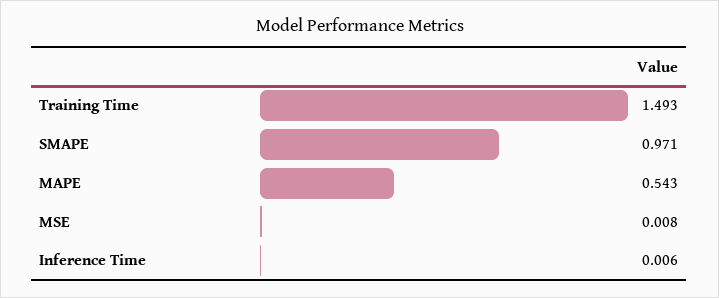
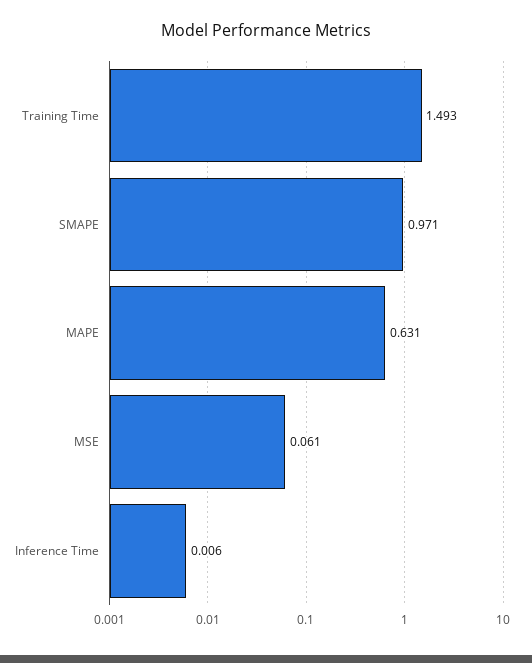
MAPE: 0.543 -> 0.631
MSE: 0.008 -> 0.061

